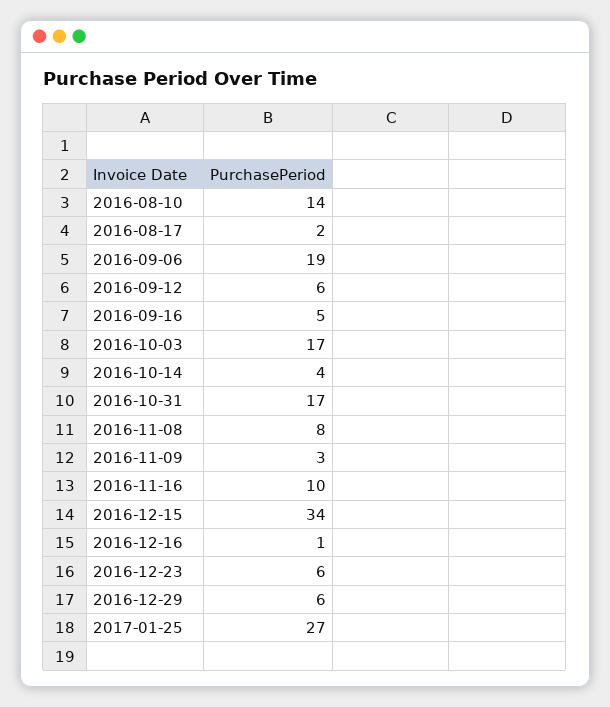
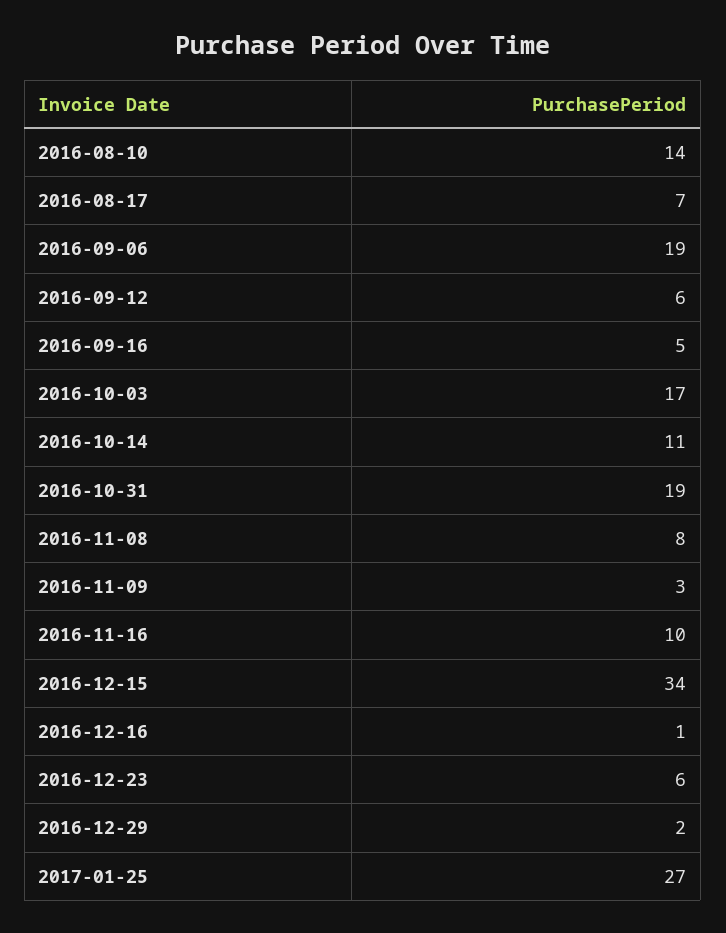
2016-08-17: 2 -> 7
2016-10-14: 4 -> 11
2016-10-31: 17 -> 19
2016-12-29: 6 -> 2

